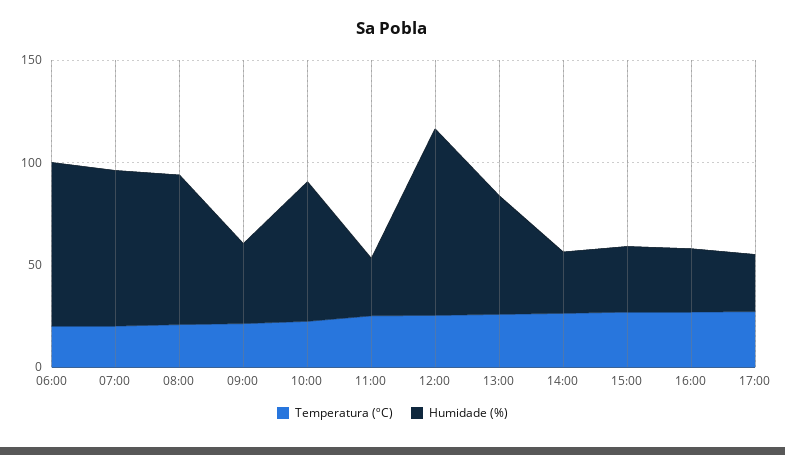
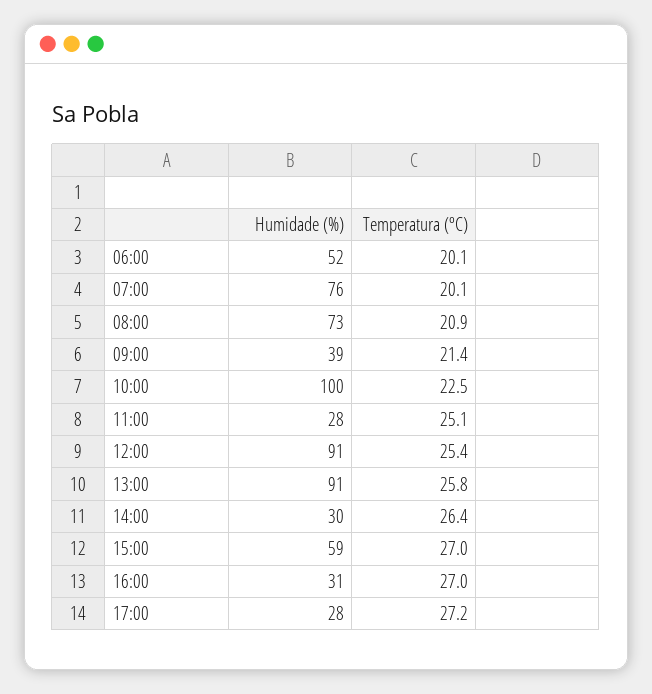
Humidade (%), 06:00: 80 -> 52
Humidade (%), 10:00: 70 -> 100
Humidade (%), 13:00: 60 -> 91
Humidade (%), 15:00: 30 -> 59

